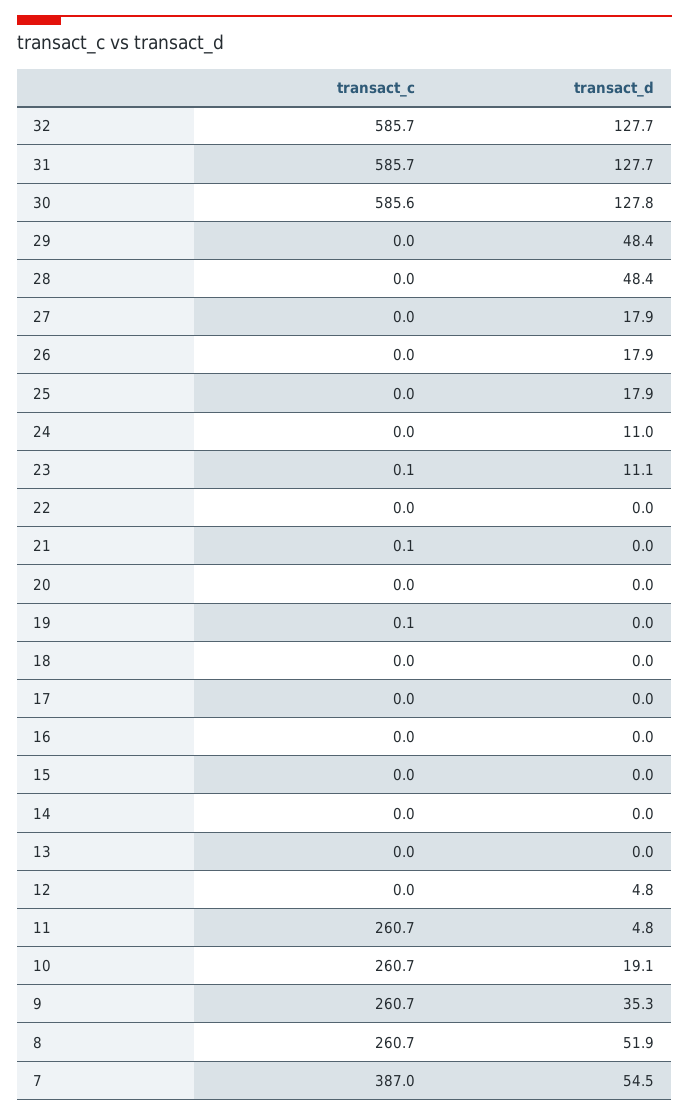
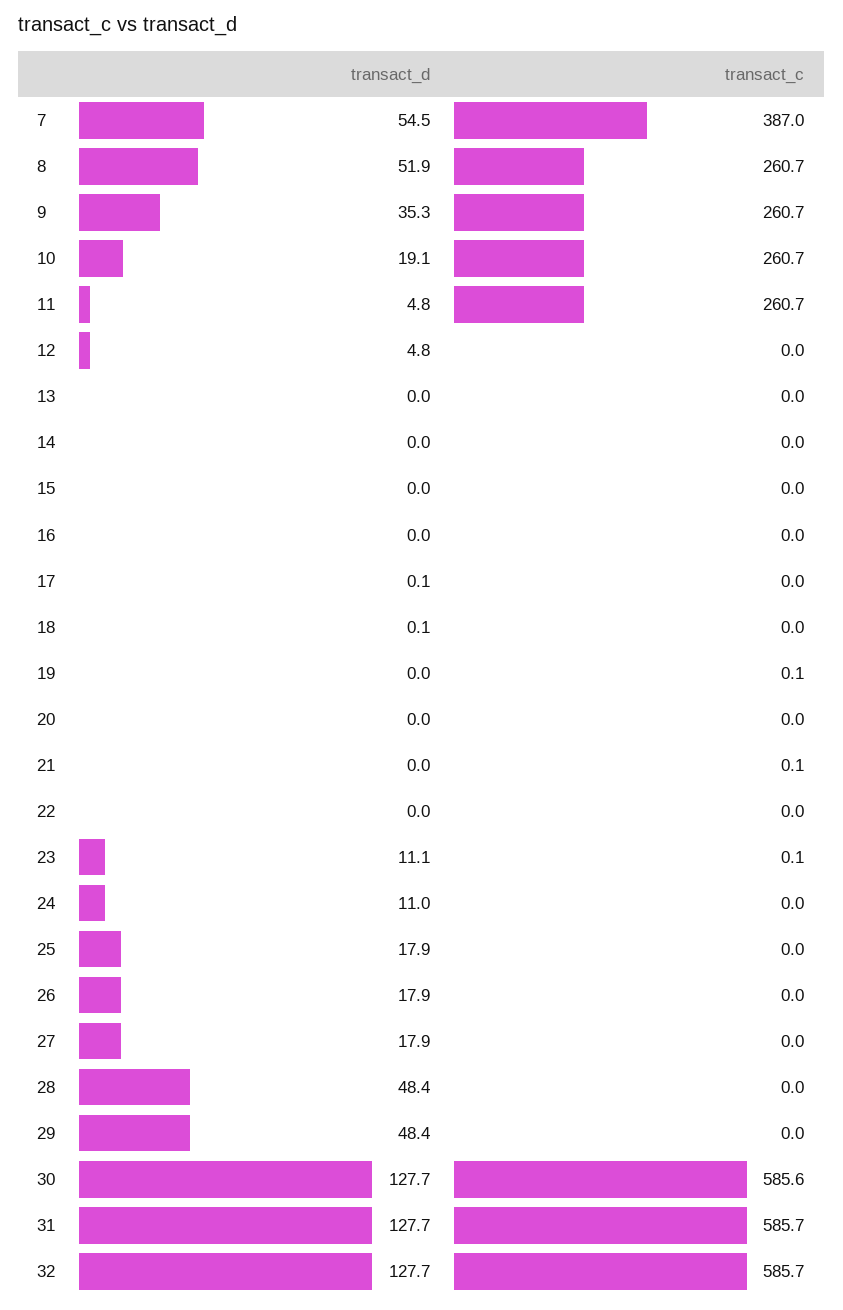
transact_d, 30: 127.8 -> 127.7
transact_d, 18: 0 -> 0.1
transact_d, 17: 0 -> 0.1

